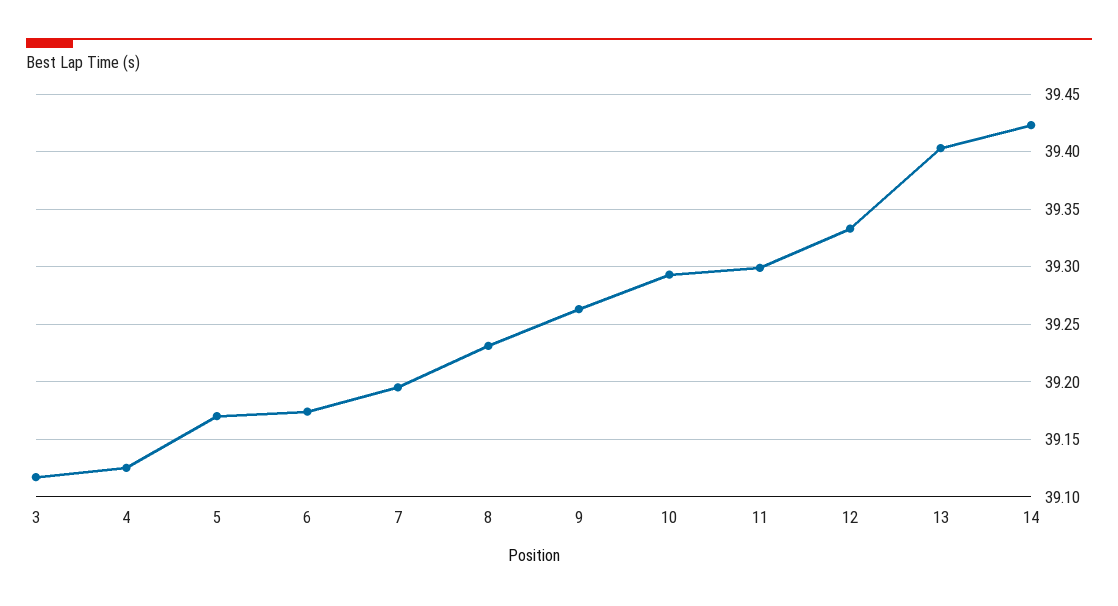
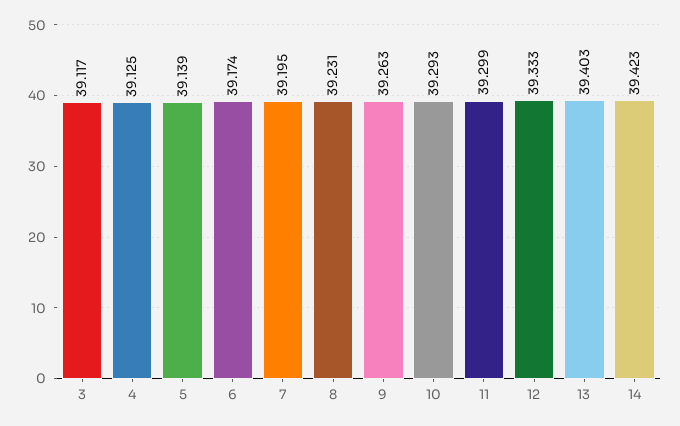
5: 39.17 -> 39.139

